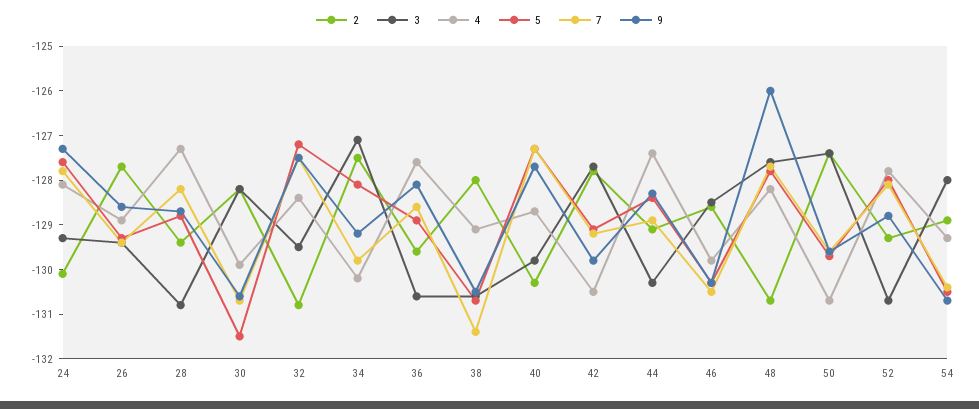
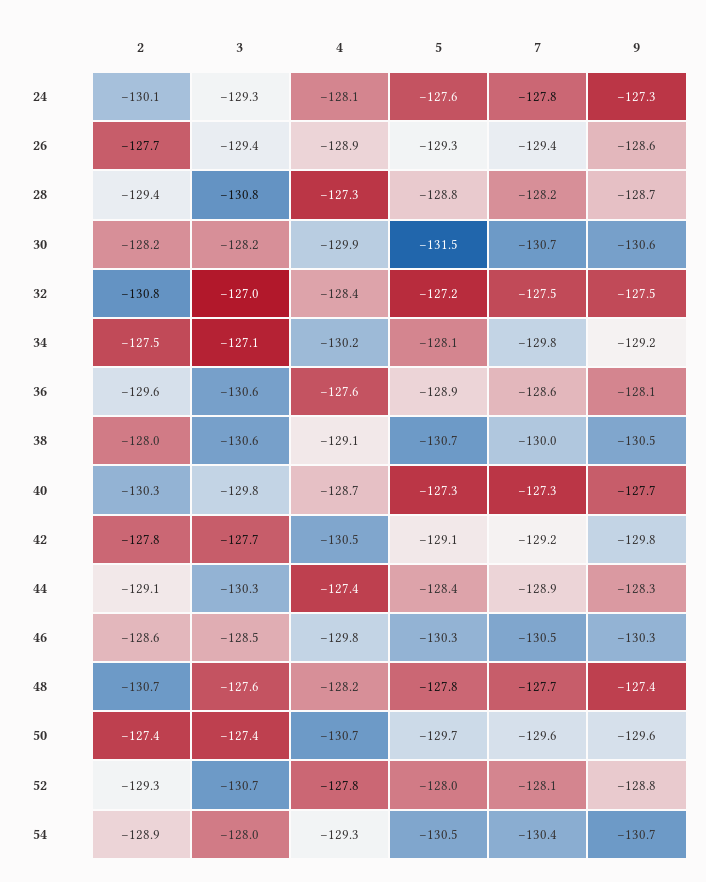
3, 32: -129.5 -> -127
7, 38: -131.5 -> -130
9, 48: -126 -> -127.4

